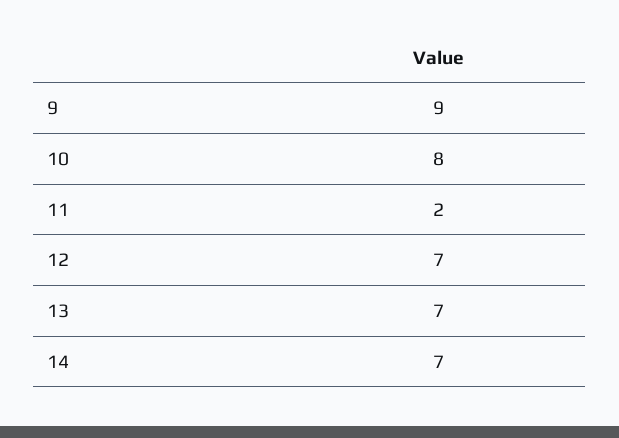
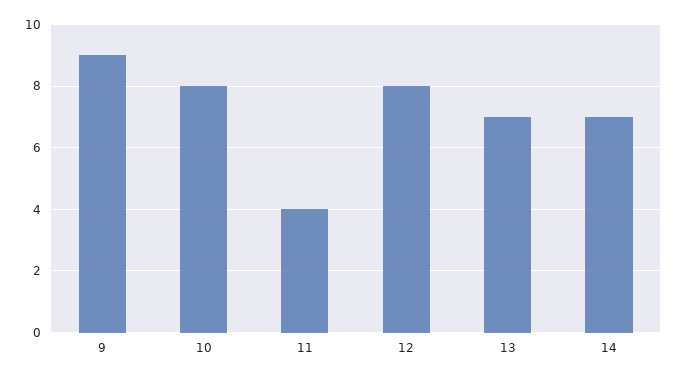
11: 2 -> 4
12: 7 -> 8

